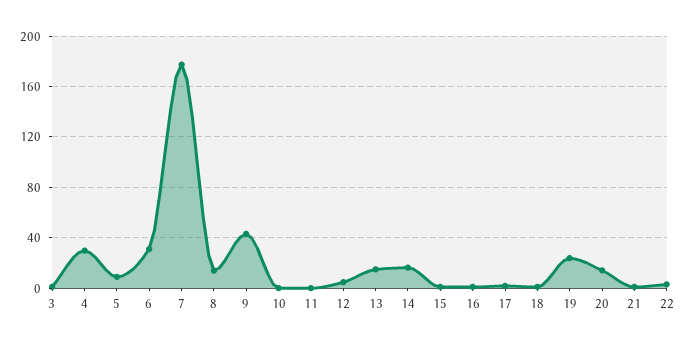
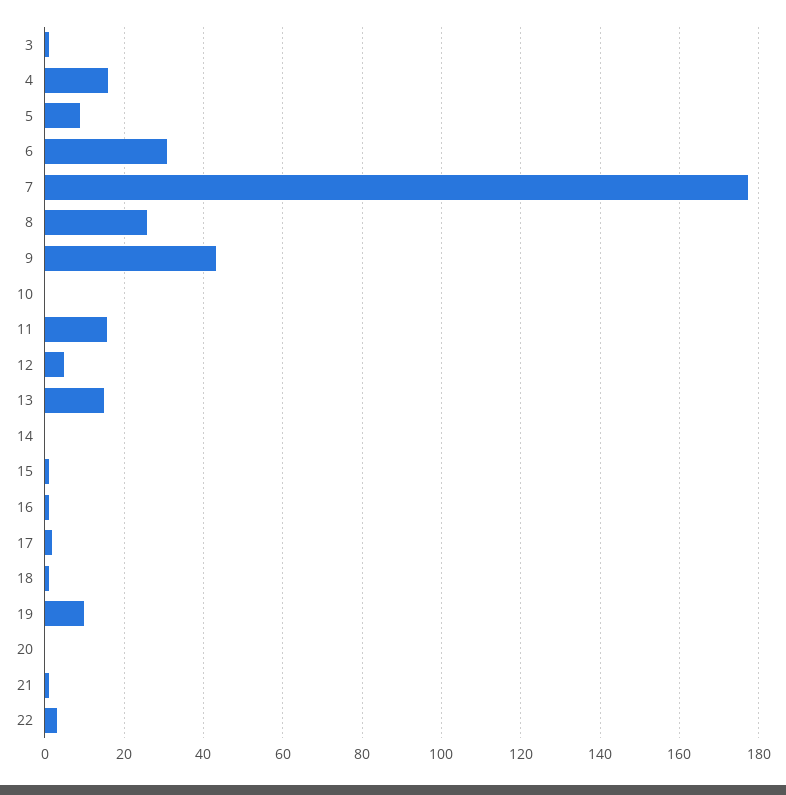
4: 30 -> 16
8: 15 -> 26
11: 0 -> 16
14: 15 -> 0
19: 25 -> 10
20: 15 -> 0

